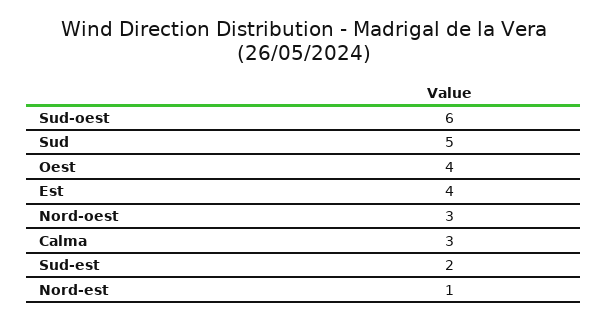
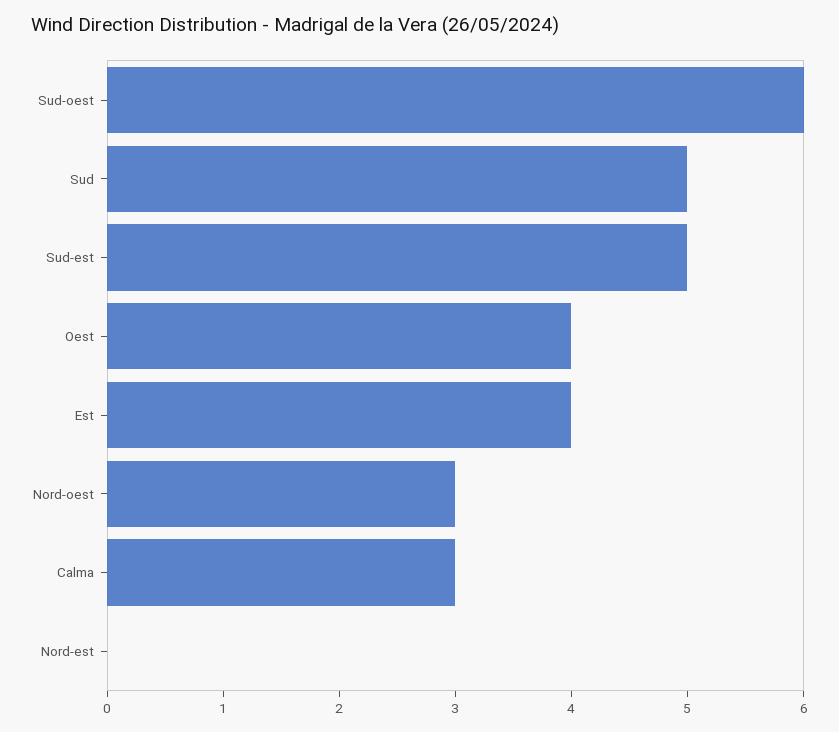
Sud-est: 2 -> 5
Nord-est: 1 -> 0

